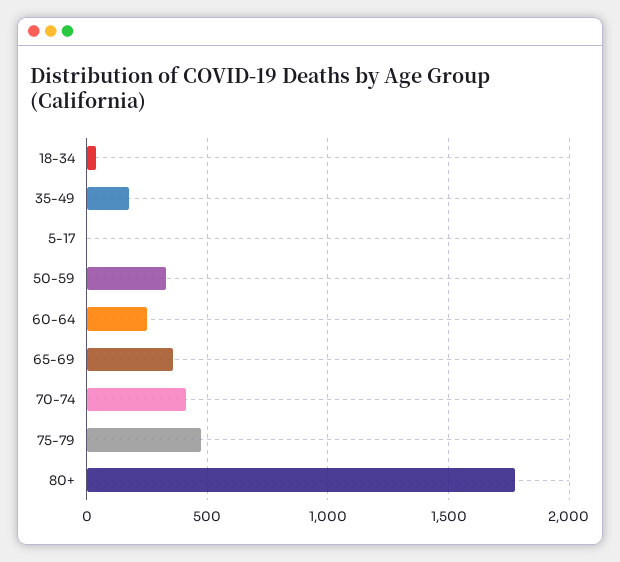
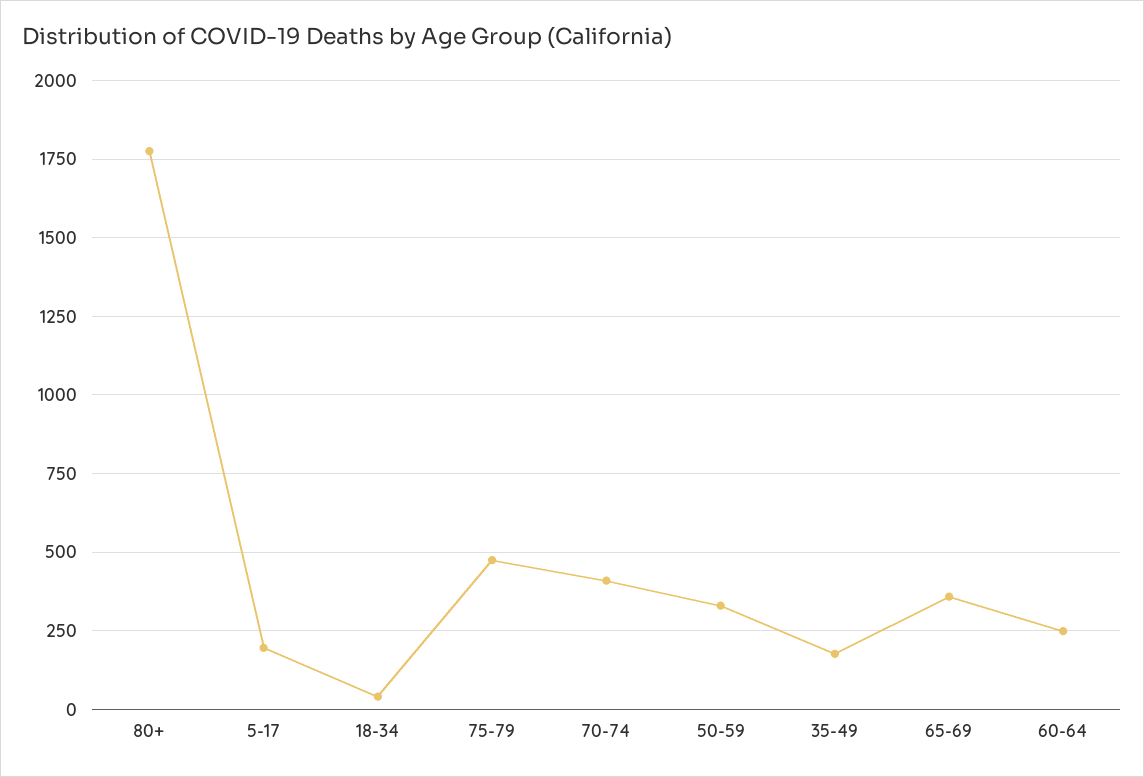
5-17: 0 -> 200

